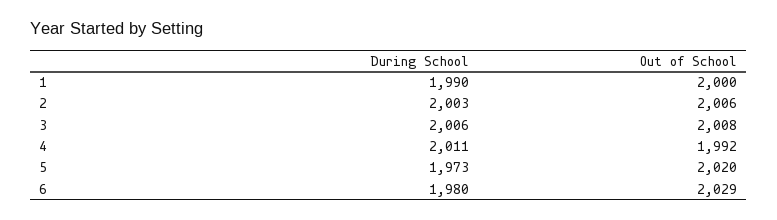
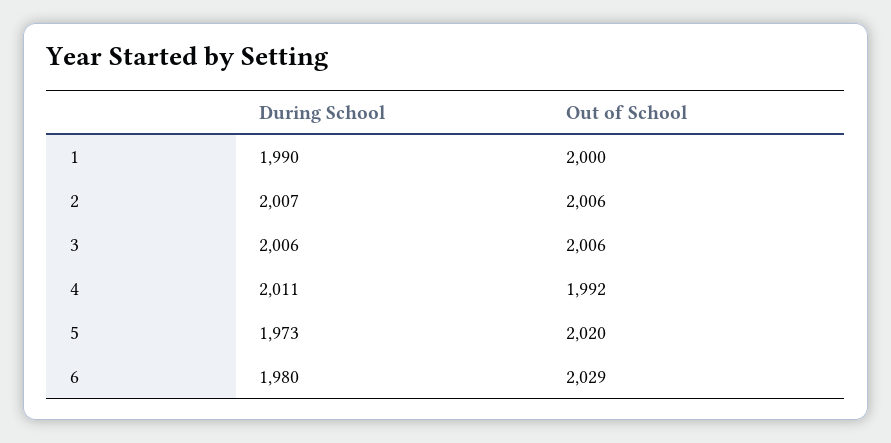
During School, 2: 2003 -> 2007
Out of School, 3: 2008 -> 2006

